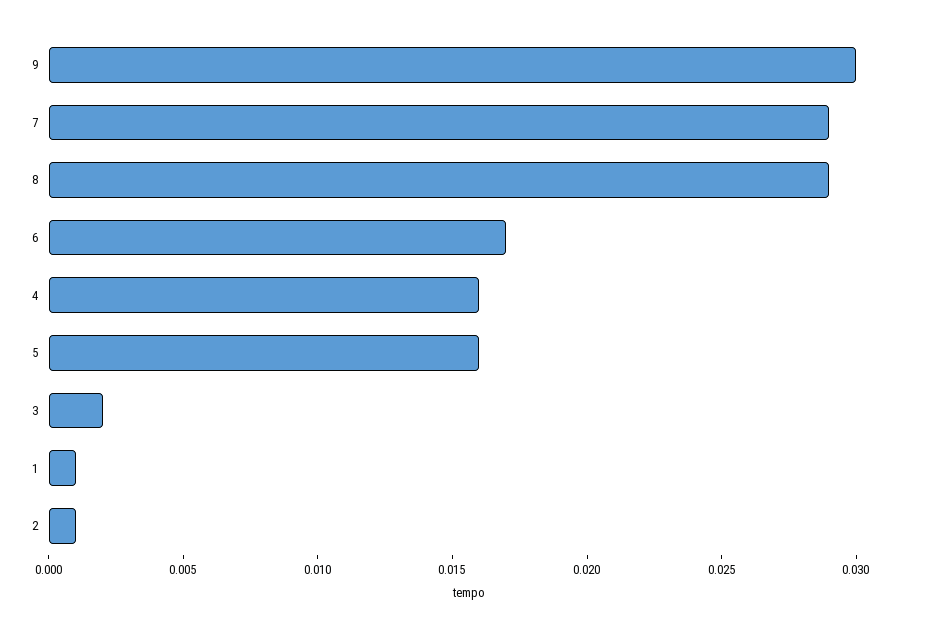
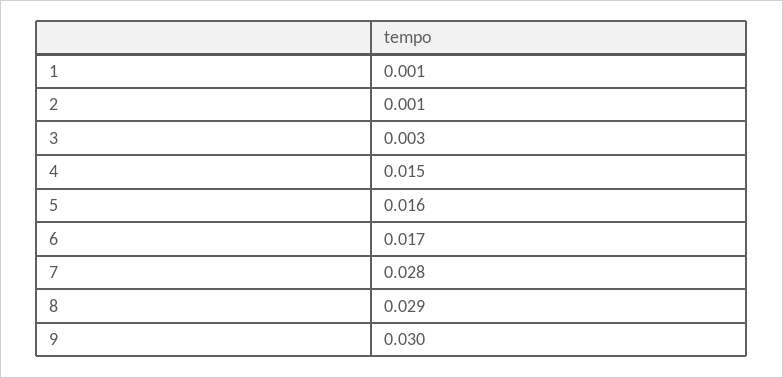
7: 0.029 -> 0.028
4: 0.016 -> 0.015
3: 0.002 -> 0.003

